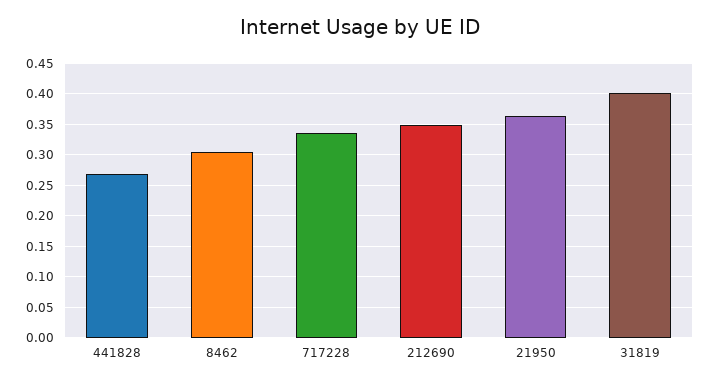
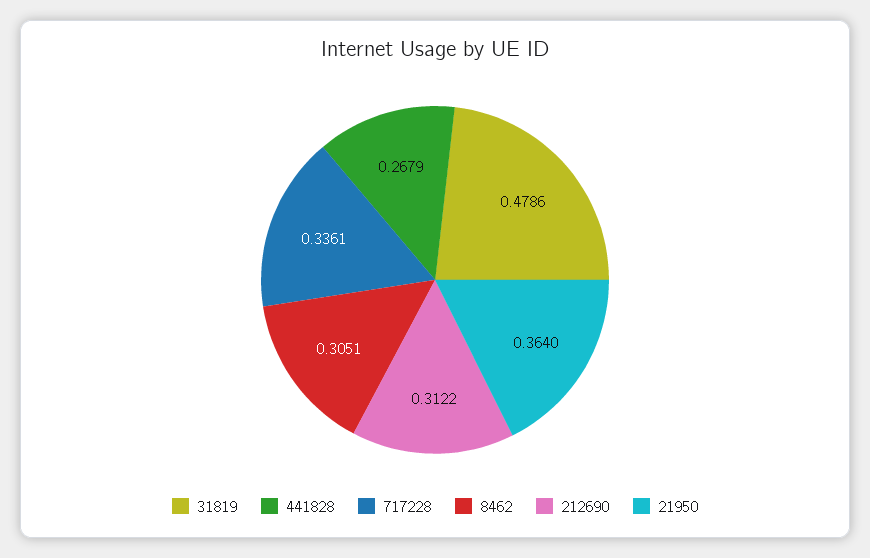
212690: 0.35 -> 0.3122
31819: 0.4 -> 0.4786

